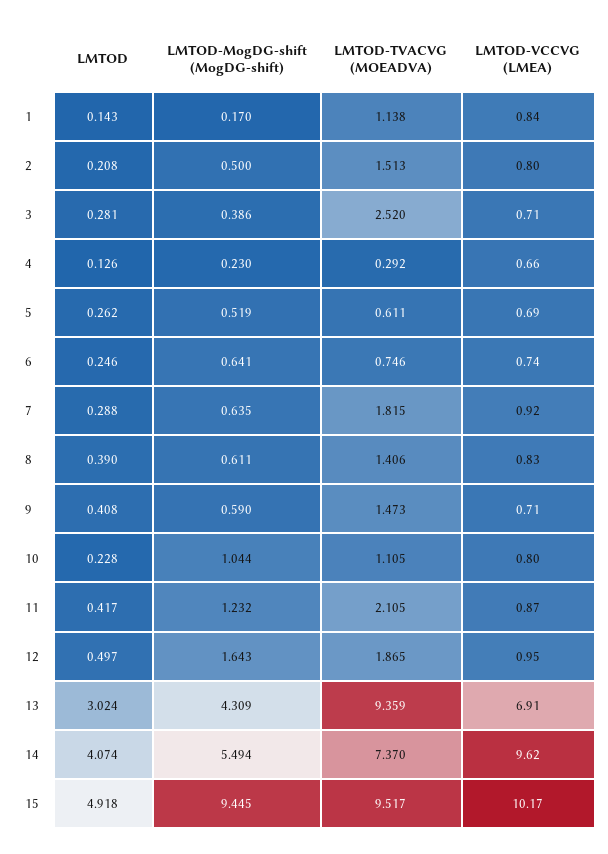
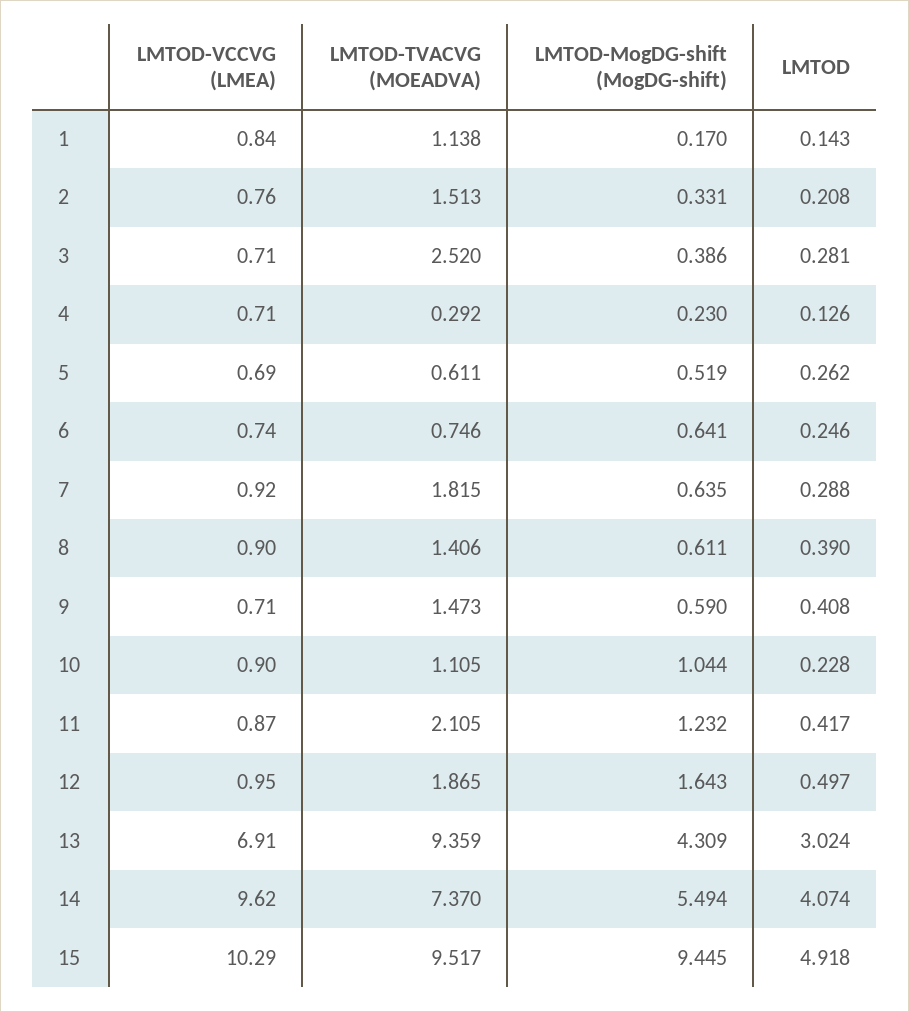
LMTOD-MogDG-shift (MogDG-shift), 2: 0.5 -> 0.331
LMTOD-VCCVG (LMEA), 2: 0.8 -> 0.76
LMTOD-VCCVG (LMEA), 4: 0.66 -> 0.71
LMTOD-VCCVG (LMEA), 8: 0.83 -> 0.9
LMTOD-VCCVG (LMEA), 10: 0.8 -> 0.9
LMTOD-VCCVG (LMEA), 15: 10.17 -> 10.29

